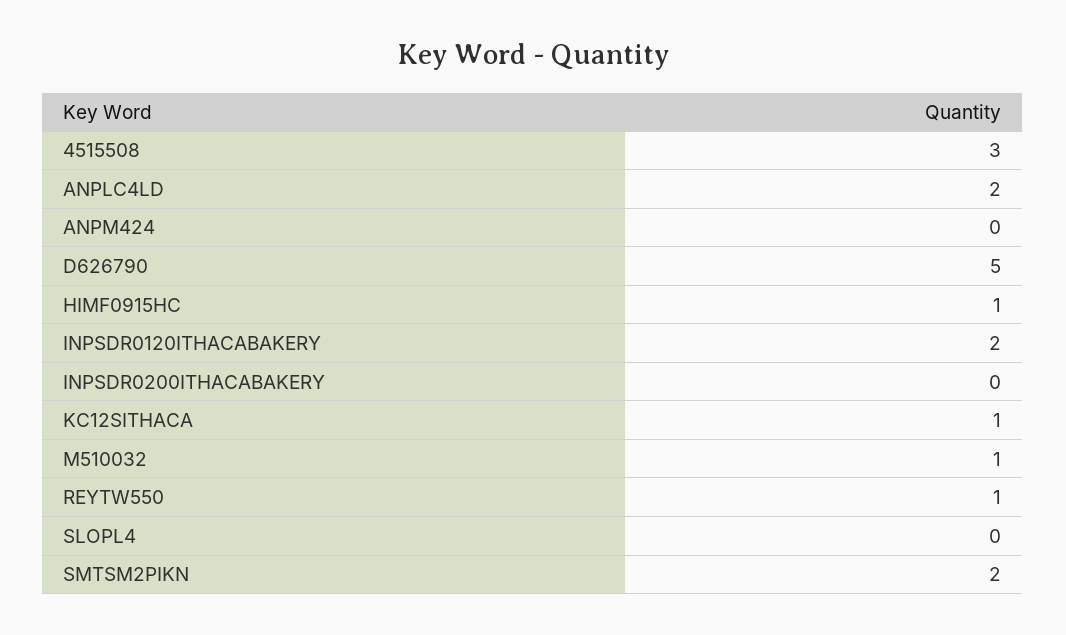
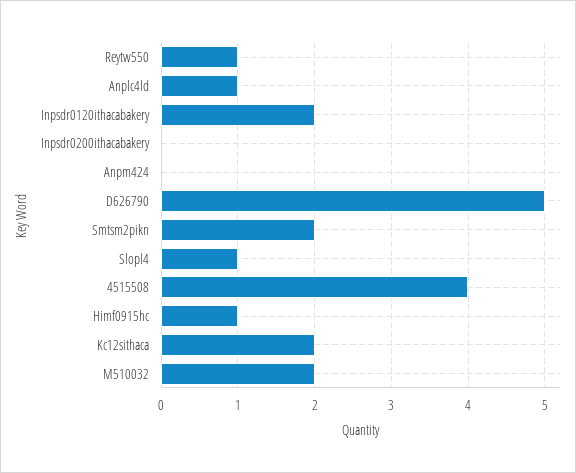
4515508: 3 -> 4
ANPLC4LD: 2 -> 1
KC12SITHACA: 1 -> 2
M510032: 1 -> 2
SLOPL4: 0 -> 1

